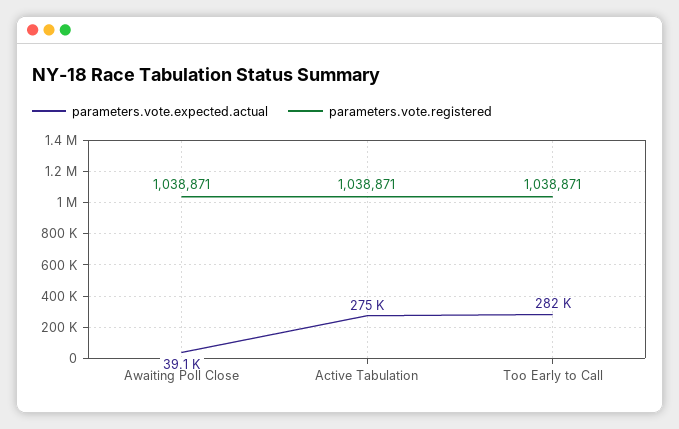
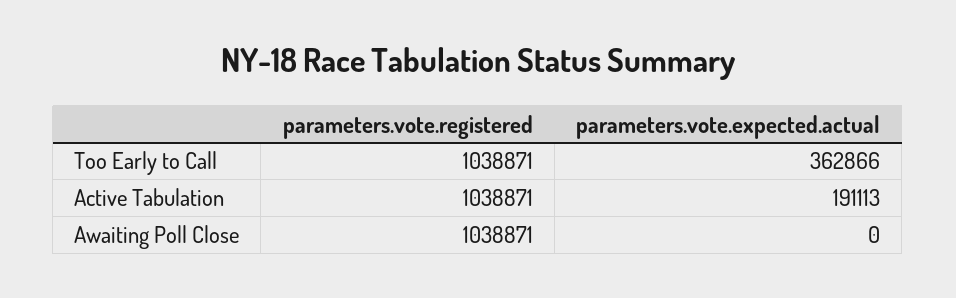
parameters.vote.expected.actual, Awaiting Poll Close: 39100 -> 0
parameters.vote.expected.actual, Active Tabulation: 275000 -> 191113
parameters.vote.expected.actual, Too Early to Call: 282000 -> 362866

